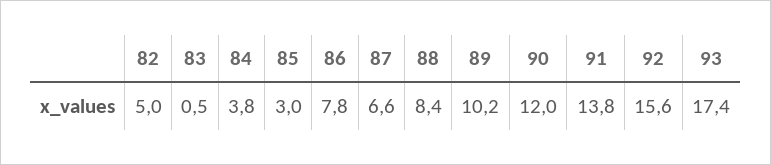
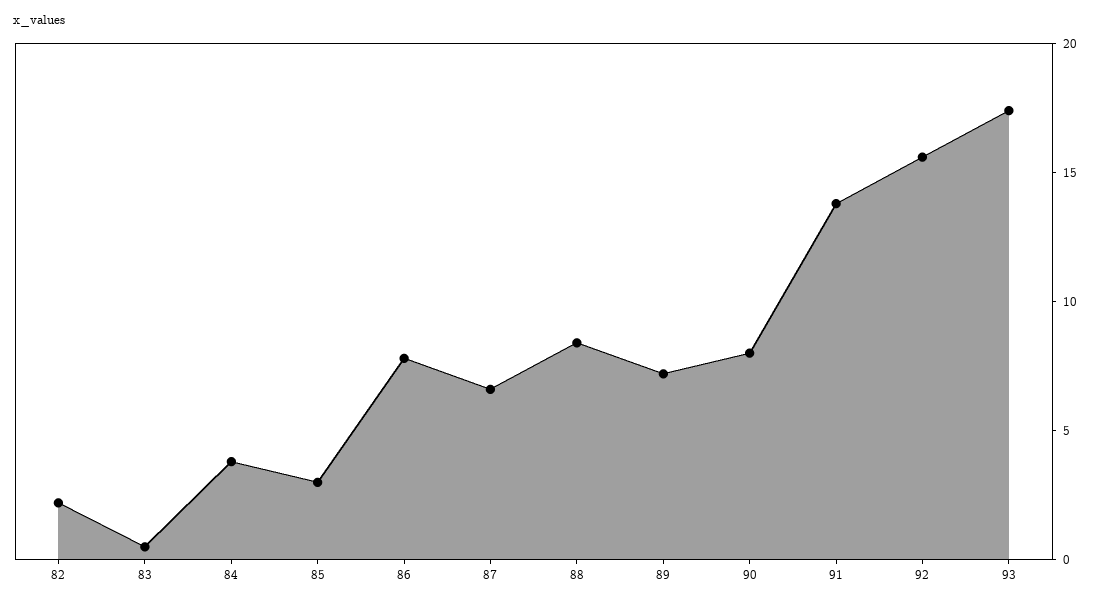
82: 5 -> 2
89: 10.2 -> 7
90: 12 -> 8

